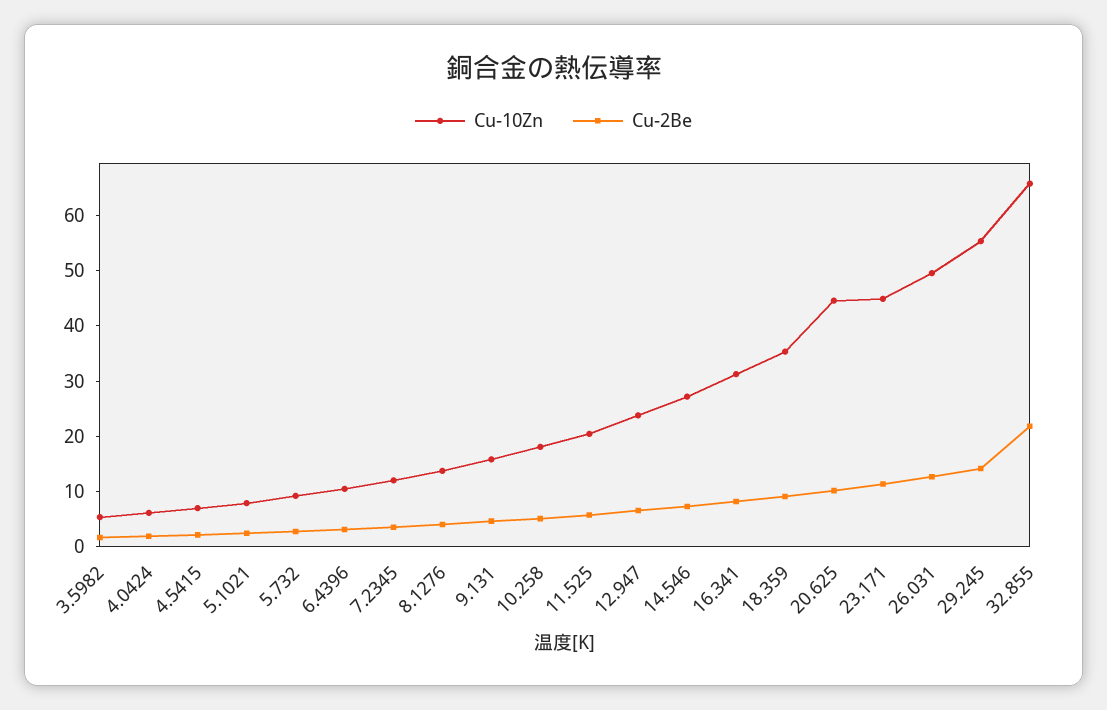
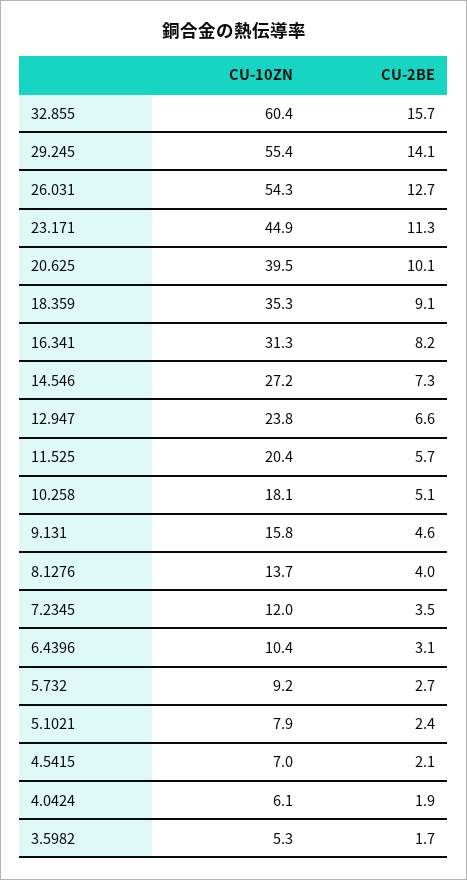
Cu-10Zn, 20.625: 44 -> 39.5
Cu-10Zn, 26.031: 50 -> 54.3
Cu-10Zn, 32.855: 66 -> 60.4
Cu-2Be, 32.855: 22 -> 15.7

